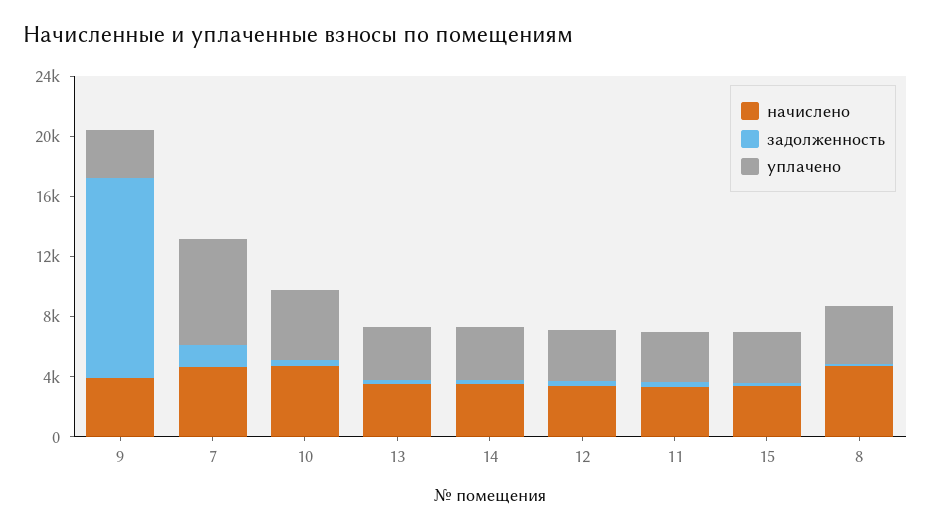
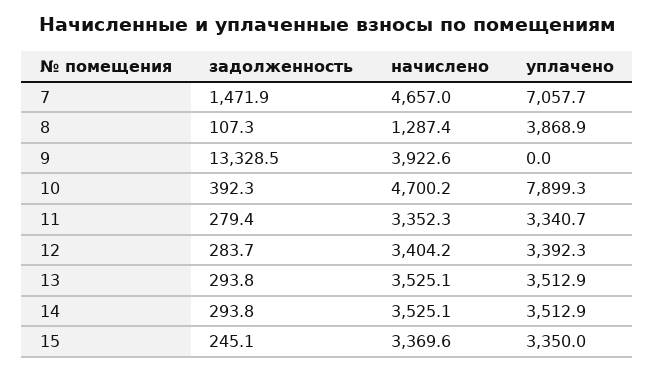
уплачено, 9: 3000 -> 0
уплачено, 10: 5000 -> 7899.3
начислено, 8: 5000 -> 1287.4

